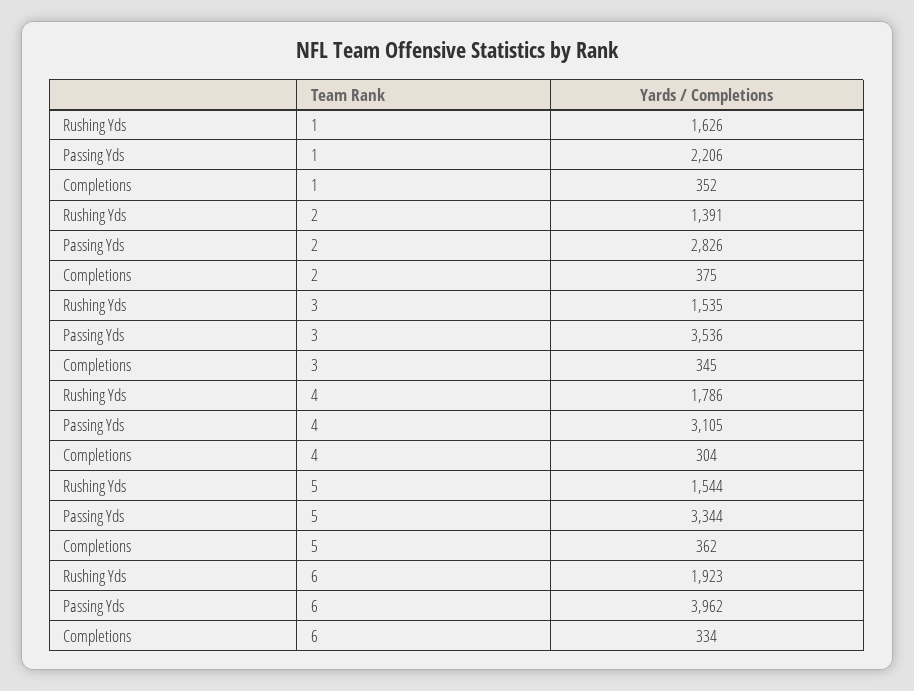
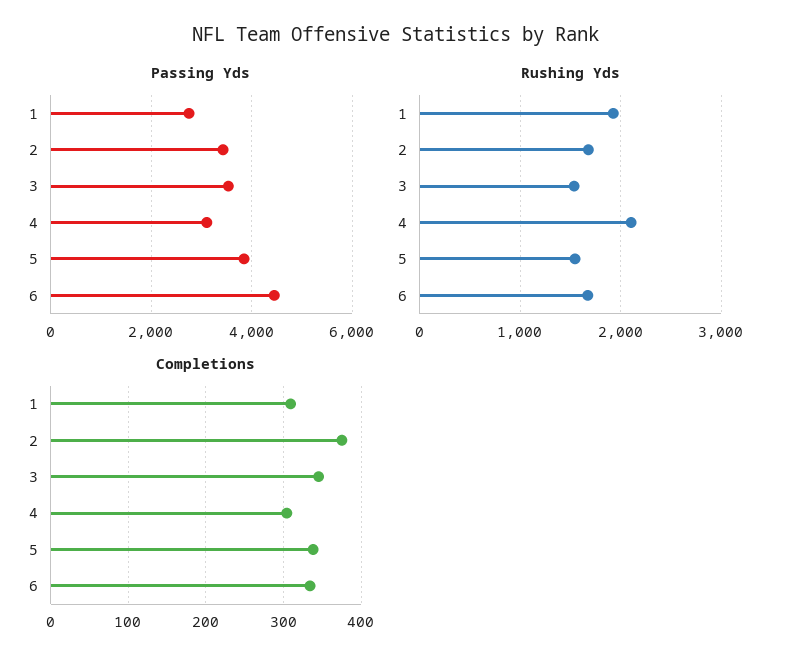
Rushing Yds, 1: 1626 -> 1900
Passing Yds, 1: 2206 -> 2800
Completions, 1: 352 -> 310
Rushing Yds, 2: 1391 -> 1700
Passing Yds, 2: 2826 -> 3400
Rushing Yds, 4: 1786 -> 2100
Passing Yds, 5: 3344 -> 3800
Completions, 5: 362 -> 340
Rushing Yds, 6: 1923 -> 1700
Passing Yds, 6: 3962 -> 4400

